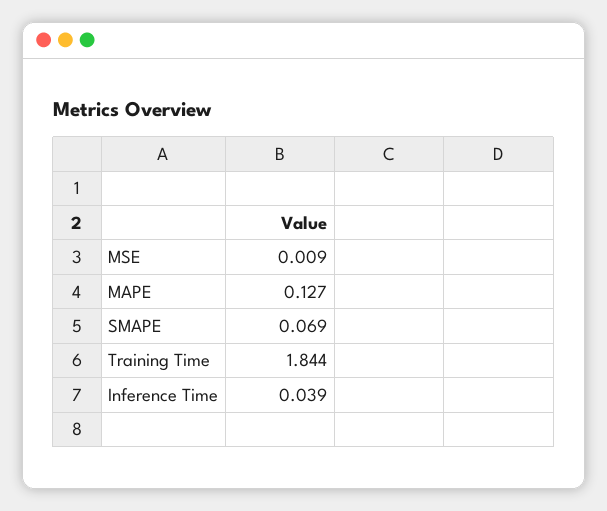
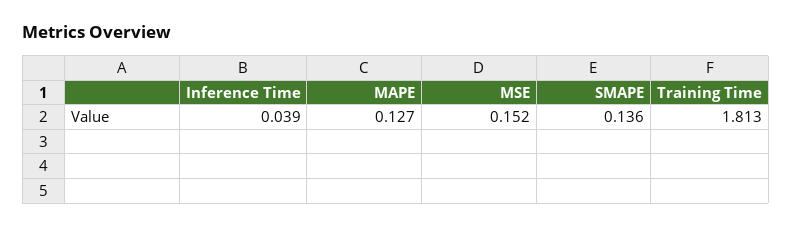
MSE: 0.009 -> 0.152
SMAPE: 0.069 -> 0.136
Training Time: 1.844 -> 1.813

